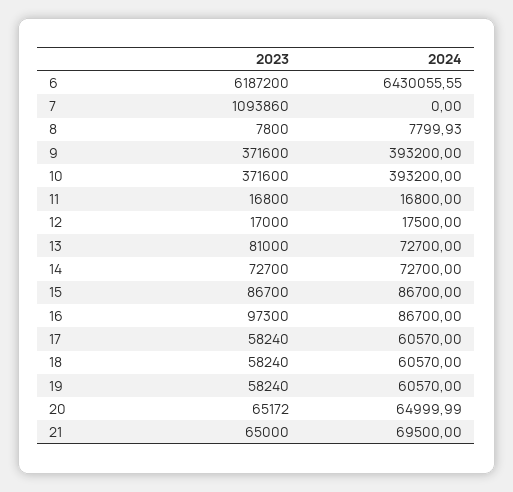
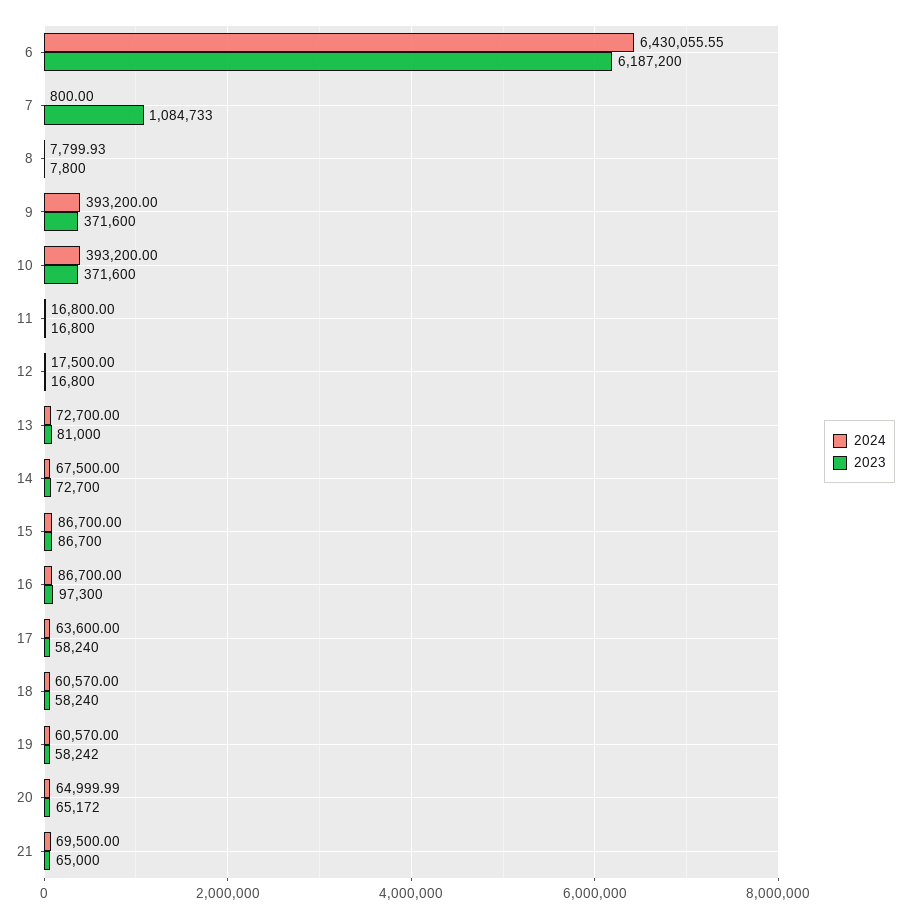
2023, 7: 1093860 -> 1084733
2024, 7: 0 -> 800
2023, 12: 17000 -> 16800
2024, 14: 72700 -> 67500
2024, 17: 60570 -> 63600
2023, 19: 58240 -> 58242

